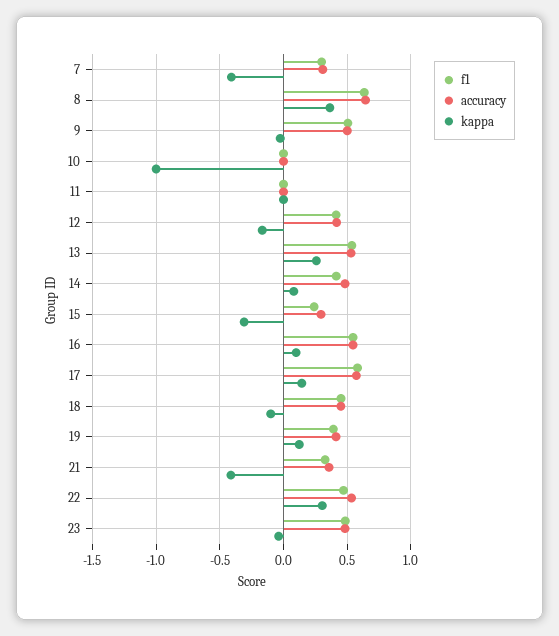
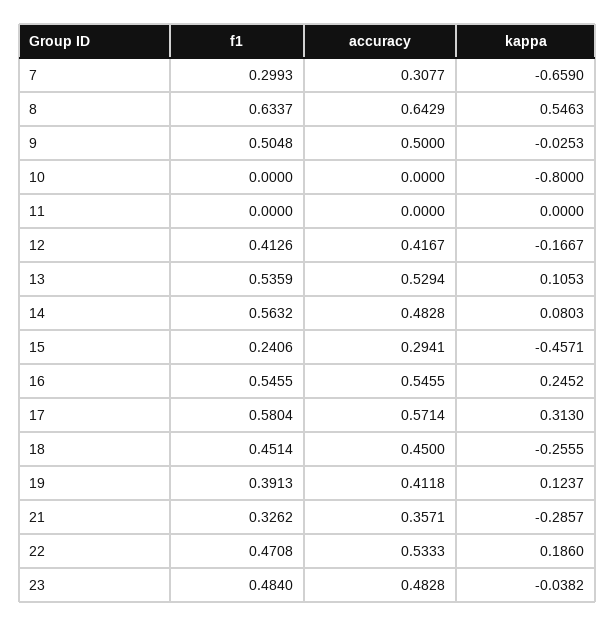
kappa, 7: -0.4 -> -0.659
kappa, 8: 0.35 -> 0.5463
kappa, 10: -1 -> -0.8
kappa, 13: 0.25 -> 0.1053
f1, 14: 0.4 -> 0.5632
kappa, 15: -0.3 -> -0.4571
kappa, 16: 0.1 -> 0.2452
kappa, 17: 0.15 -> 0.313
kappa, 18: -0.1 -> -0.2555
kappa, 21: -0.4 -> -0.2857
kappa, 22: 0.3 -> 0.186

